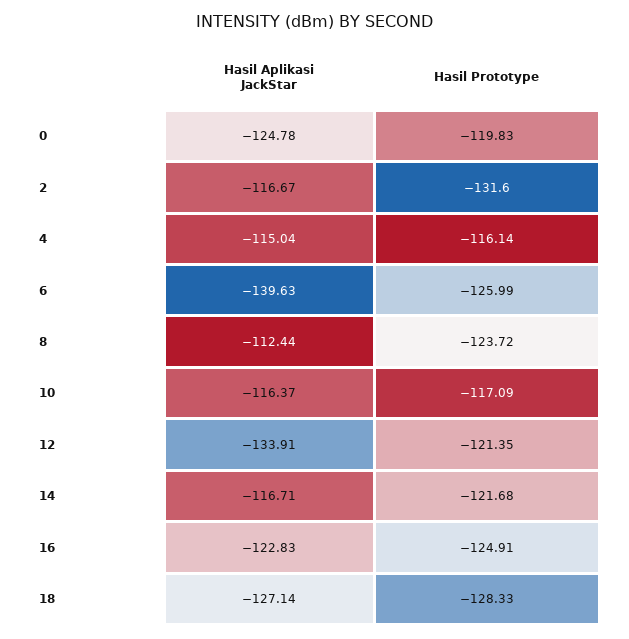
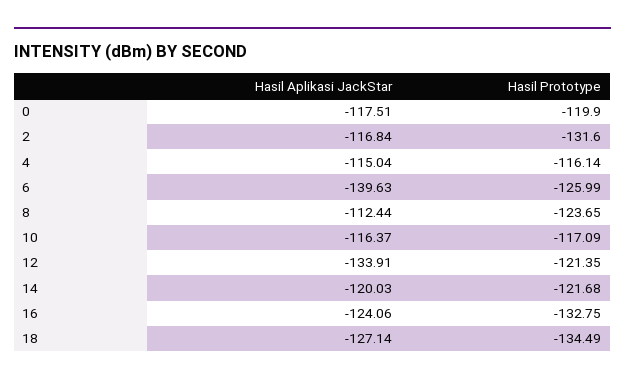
Hasil Aplikasi JackStar, 0: -124.78 -> -117.51
Hasil Prototype, 0: -119.83 -> -119.9
Hasil Aplikasi JackStar, 2: -116.67 -> -116.84
Hasil Prototype, 8: -123.72 -> -123.65
Hasil Aplikasi JackStar, 14: -116.71 -> -120.03
Hasil Aplikasi JackStar, 16: -122.83 -> -124.06
Hasil Prototype, 16: -124.91 -> -132.75
Hasil Prototype, 18: -128.33 -> -134.49

